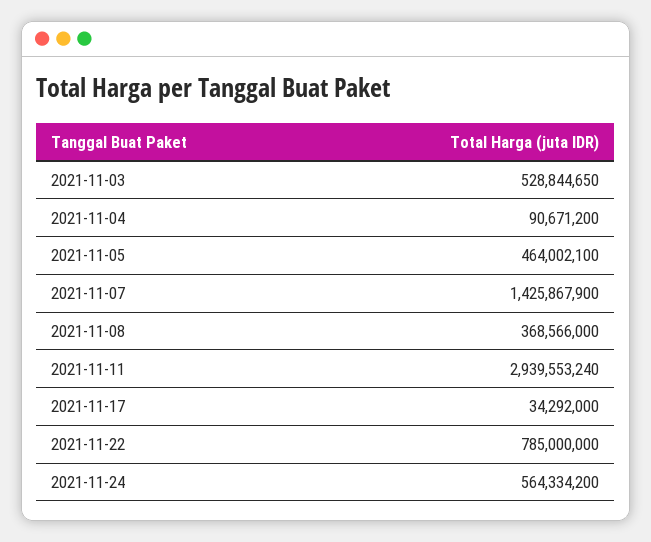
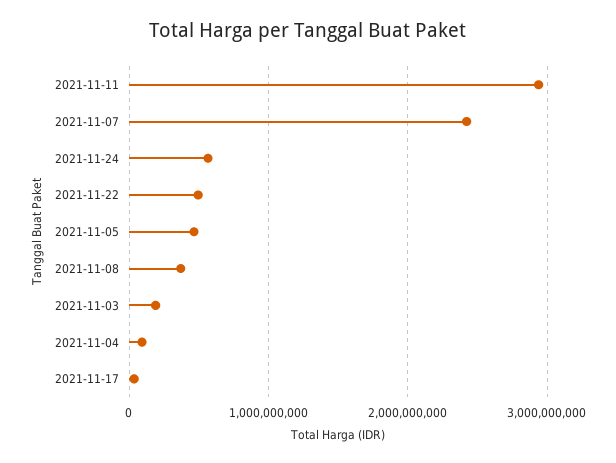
2021-11-03: 528844650 -> 200000000
2021-11-07: 1425867900 -> 2400000000
2021-11-22: 785000000 -> 500000000

